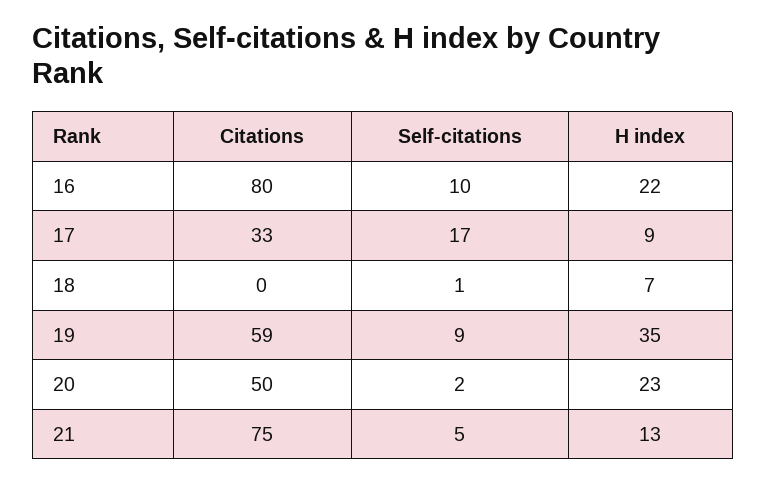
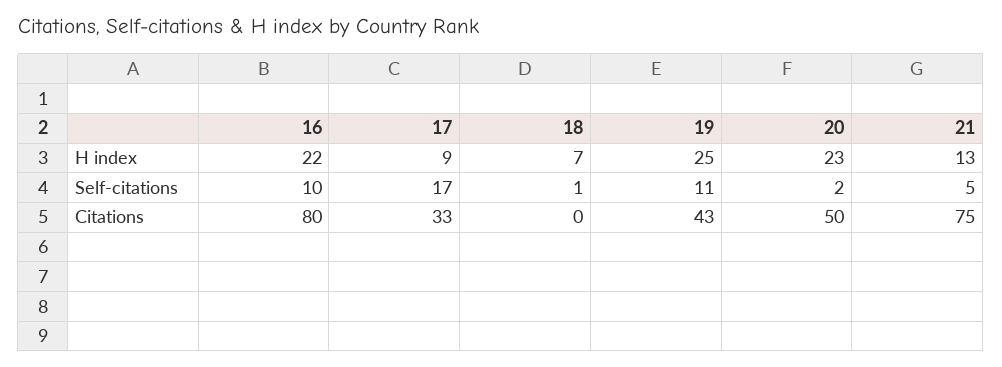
Citations, 19: 59 -> 43
Self-citations, 19: 9 -> 11
H index, 19: 35 -> 25

